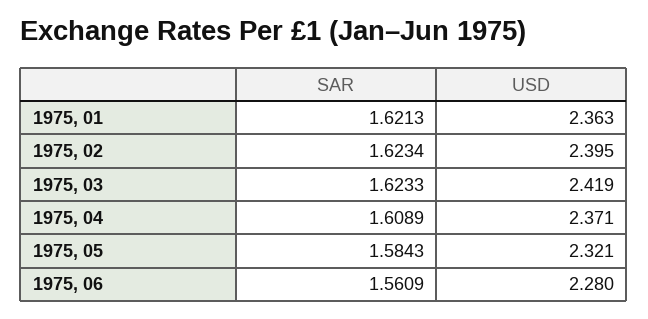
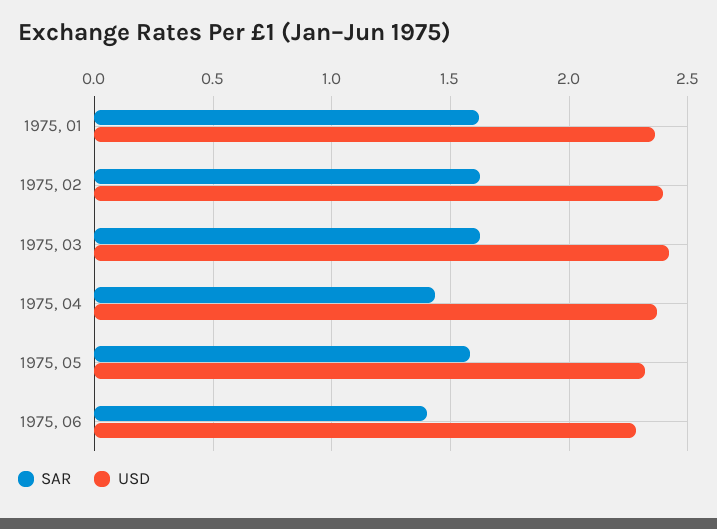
SAR, 1975, 04: 1.6089 -> 1.45
SAR, 1975, 06: 1.5609 -> 1.4

